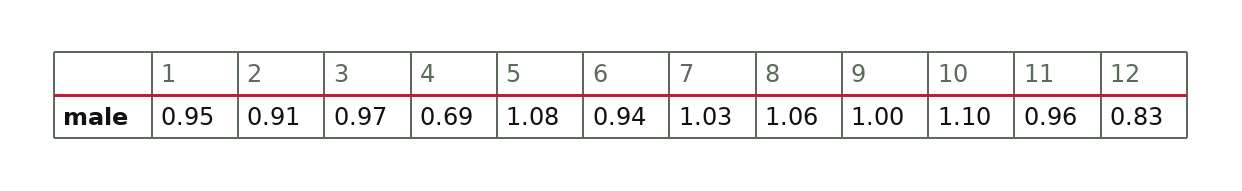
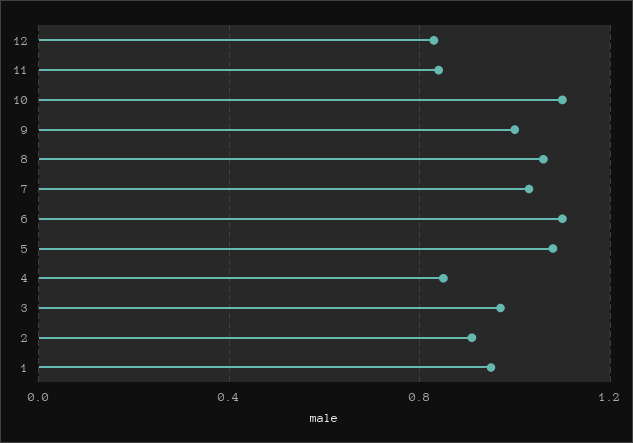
4: 0.69 -> 0.85
6: 0.94 -> 1.1
11: 0.96 -> 0.85

